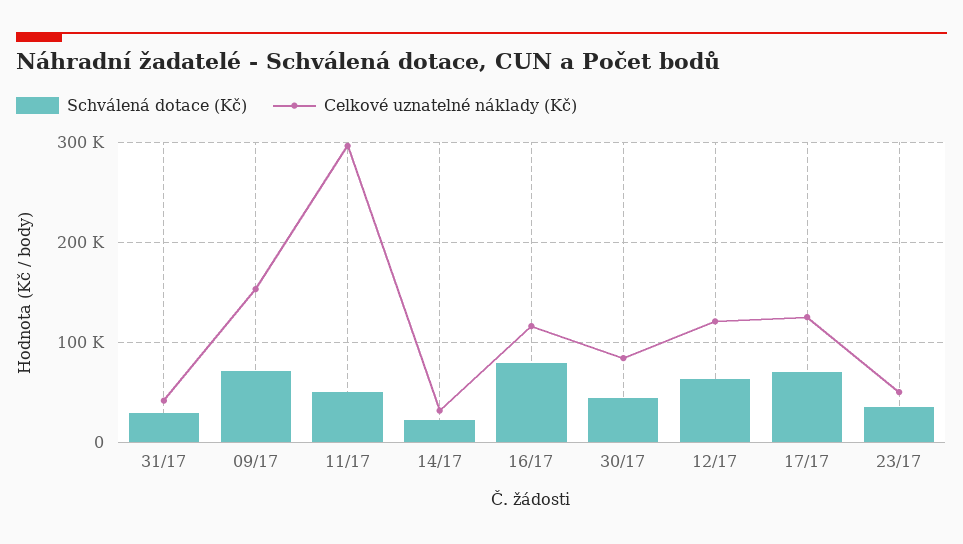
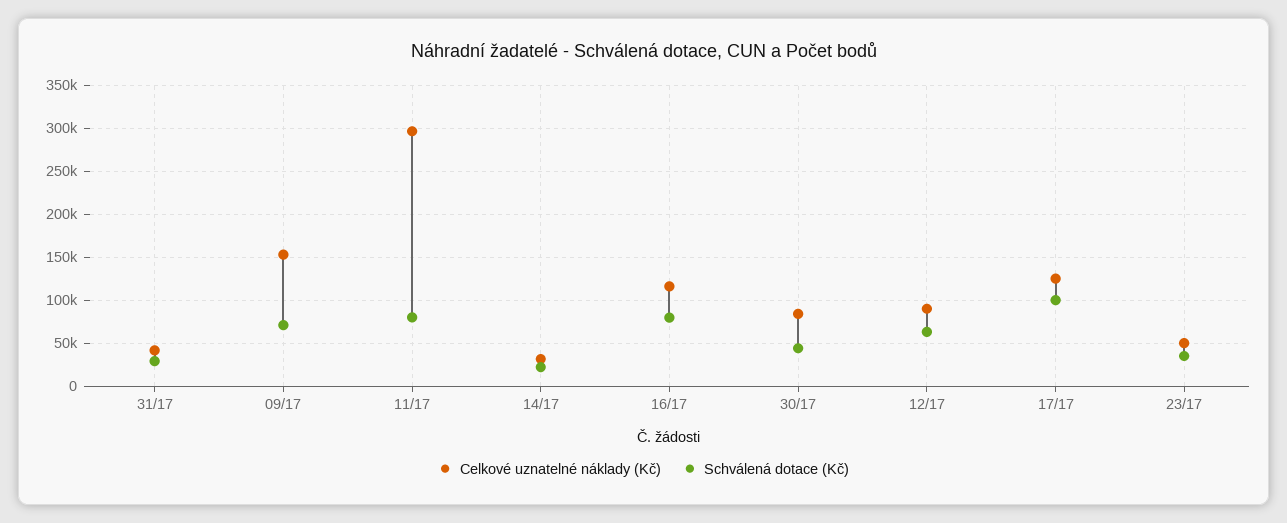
Schválená dotace (Kč), 11/17: 50000 -> 80000
Celkové uznatelné náklady (Kč), 12/17: 120000 -> 90000
Schválená dotace (Kč), 17/17: 70000 -> 100000

